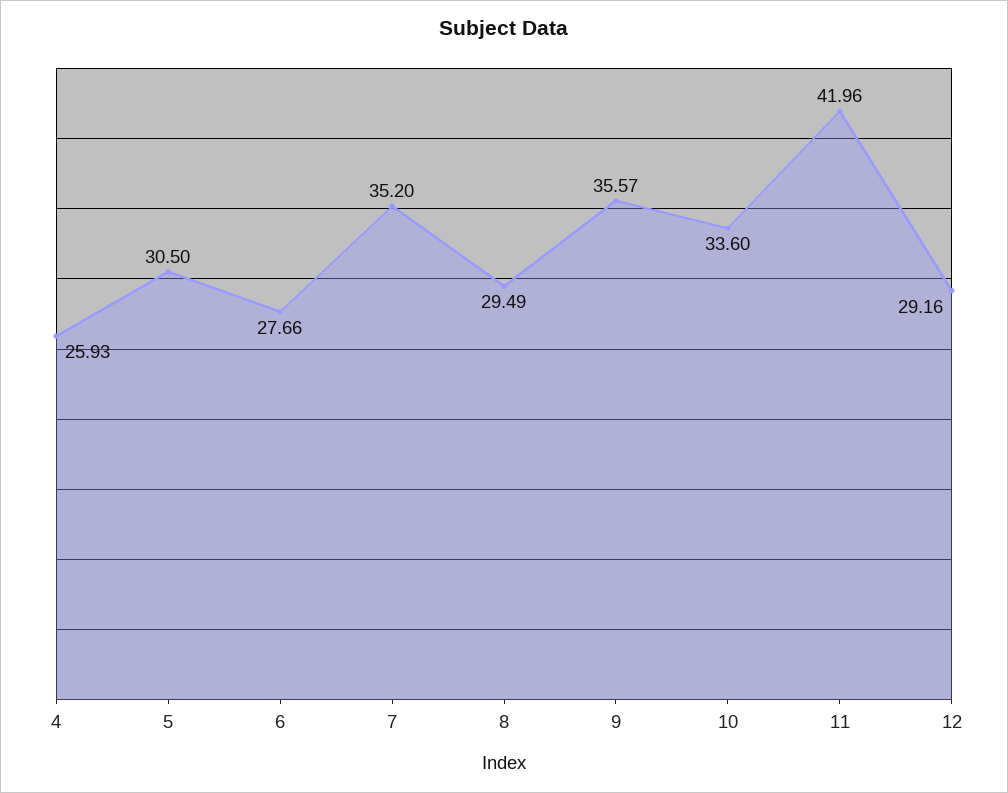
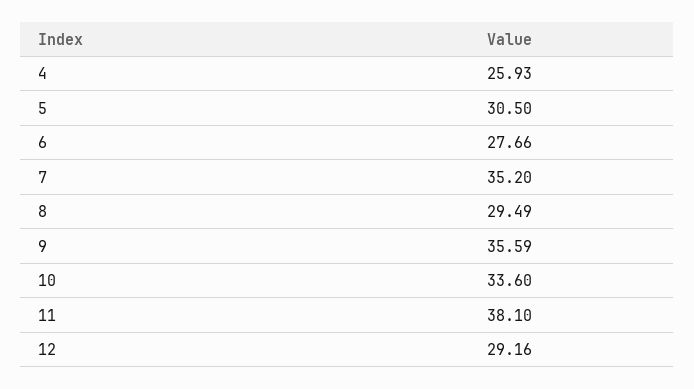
9: 35.57 -> 35.59
11: 41.96 -> 38.1

